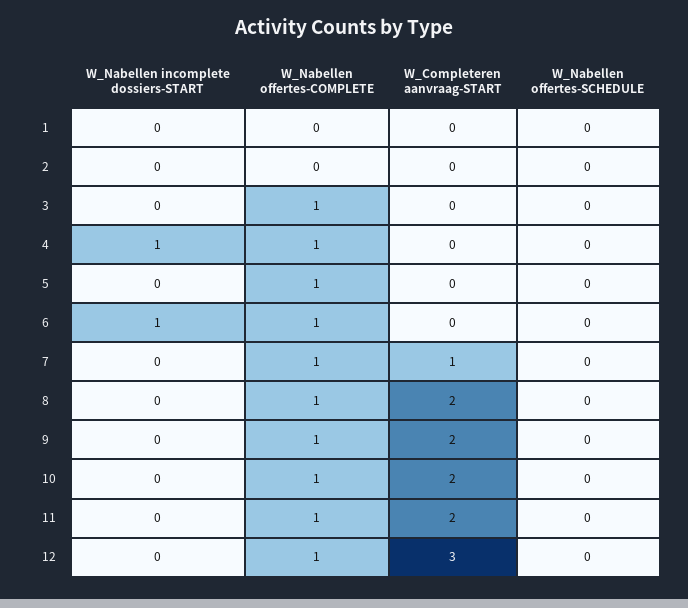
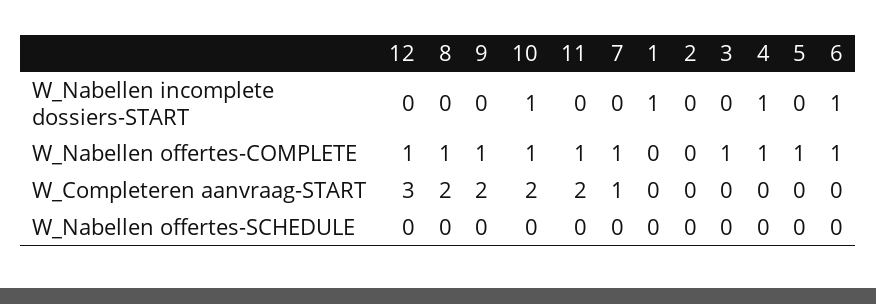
W_Nabellen incomplete dossiers-START, 1: 0 -> 1
W_Nabellen incomplete dossiers-START, 10: 0 -> 1

